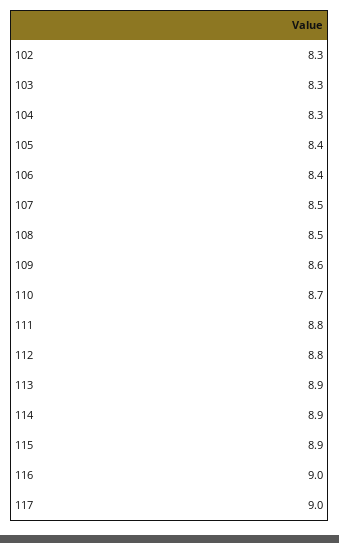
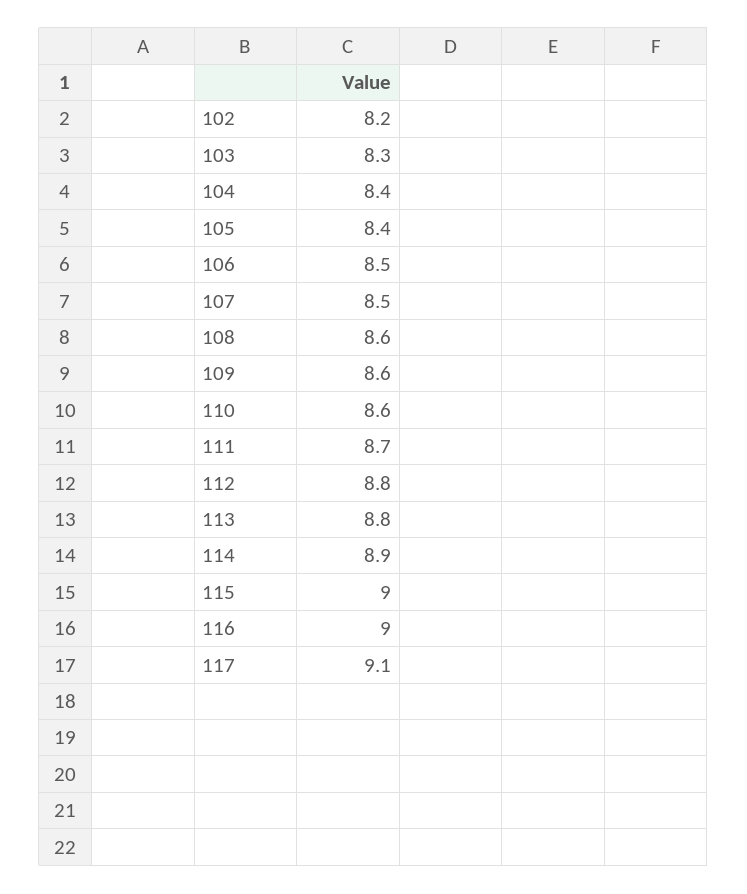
102: 8.3 -> 8.2
104: 8.3 -> 8.4
106: 8.4 -> 8.5
108: 8.5 -> 8.6
110: 8.7 -> 8.6
111: 8.8 -> 8.7
113: 8.9 -> 8.8
115: 8.9 -> 9
117: 9 -> 9.1

